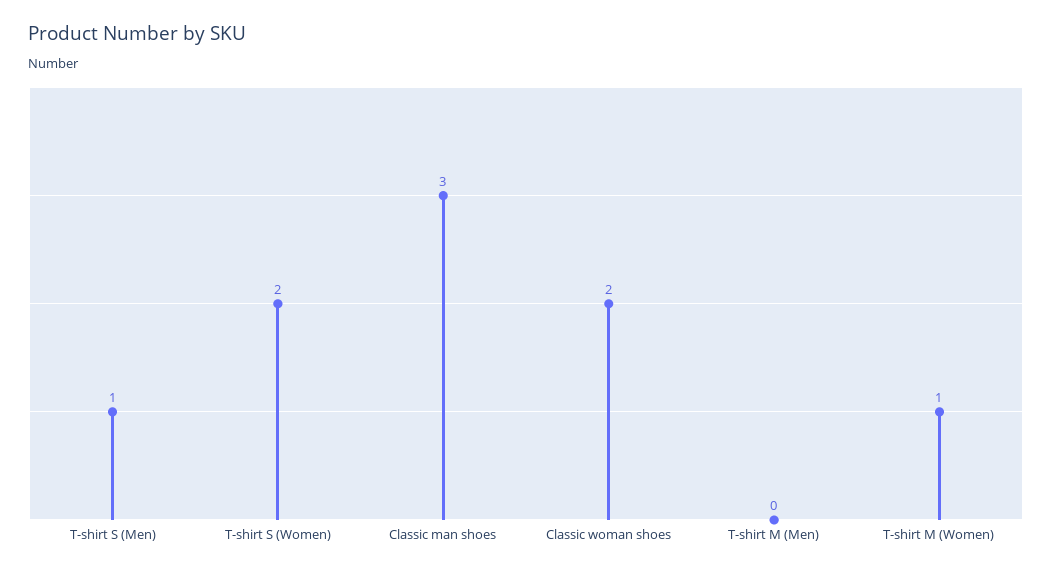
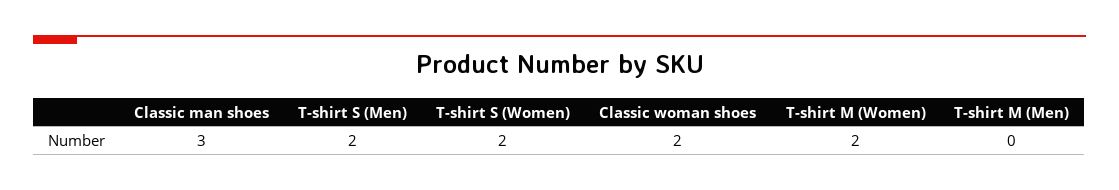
T-shirt S (Men): 1 -> 2
T-shirt M (Women): 1 -> 2

